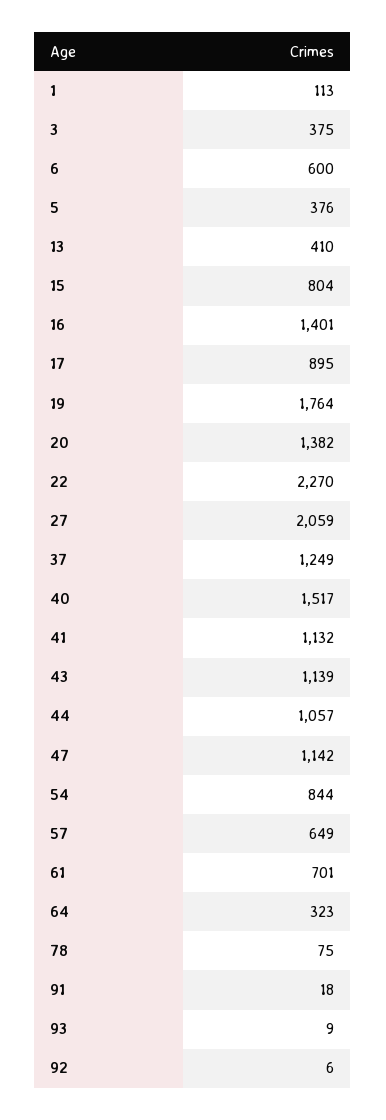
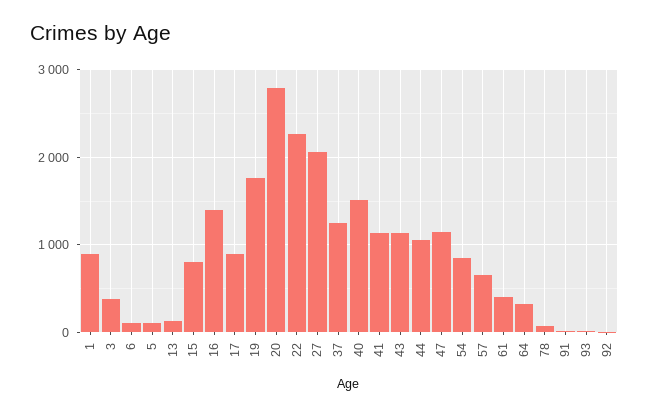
1: 113 -> 900
6: 600 -> 100
5: 376 -> 100
13: 410 -> 100
20: 1382 -> 2800
61: 701 -> 400

